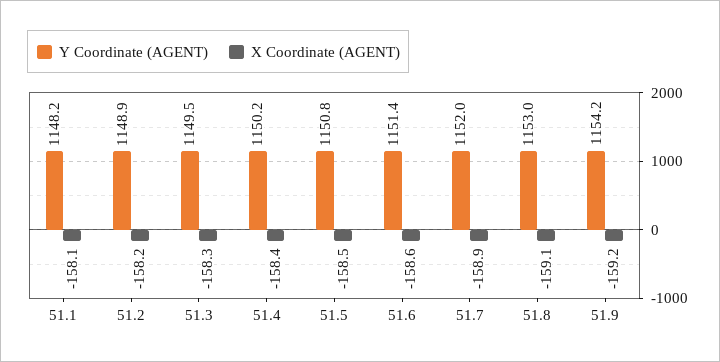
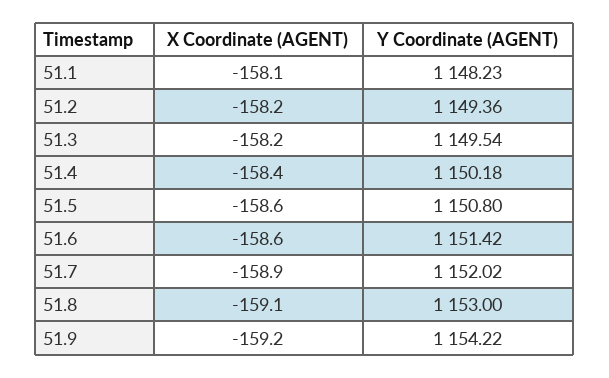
Y Coordinate (AGENT), 51.2: 1148.9 -> 1149.36
X Coordinate (AGENT), 51.3: -158.3 -> -158.2
X Coordinate (AGENT), 51.5: -158.5 -> -158.6

